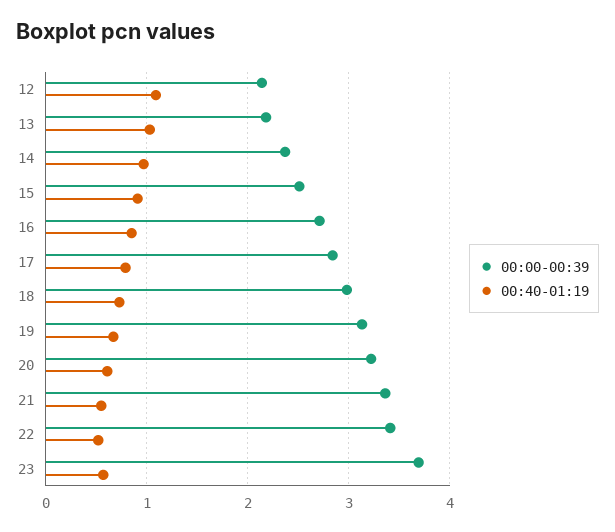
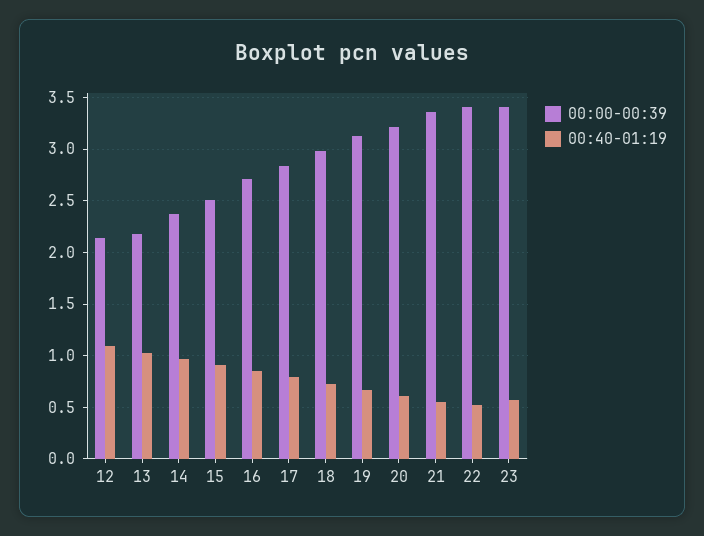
00:00-00:39, 23: 3.7 -> 3.4

